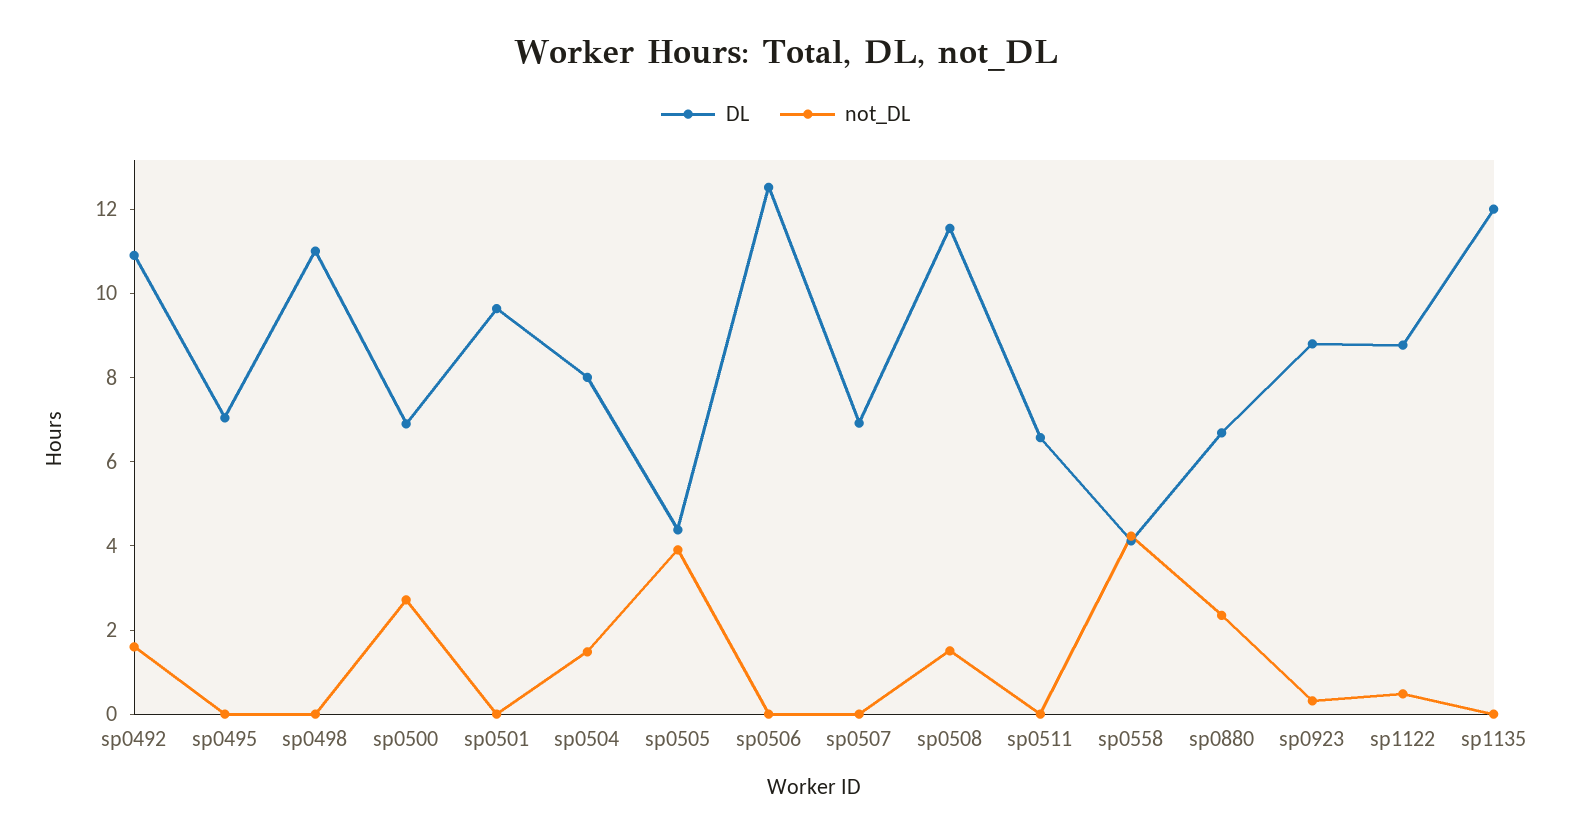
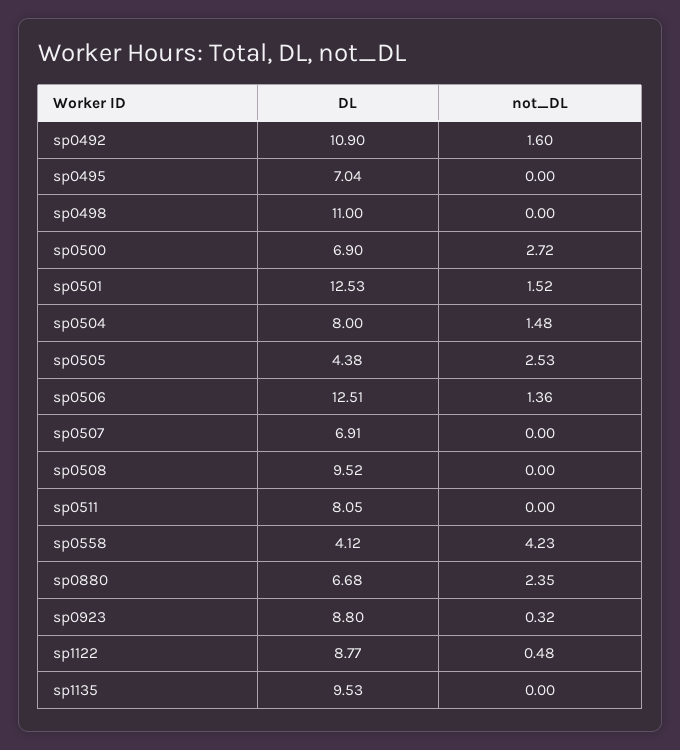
DL, sp0501: 9.5 -> 12.53
not_DL, sp0501: 0 -> 1.52
not_DL, sp0505: 4 -> 2.53
not_DL, sp0506: 0 -> 1.36
DL, sp0508: 11.5 -> 9.52
not_DL, sp0508: 1.5 -> 0
DL, sp0511: 6.5 -> 8.05
DL, sp1135: 12 -> 9.53

